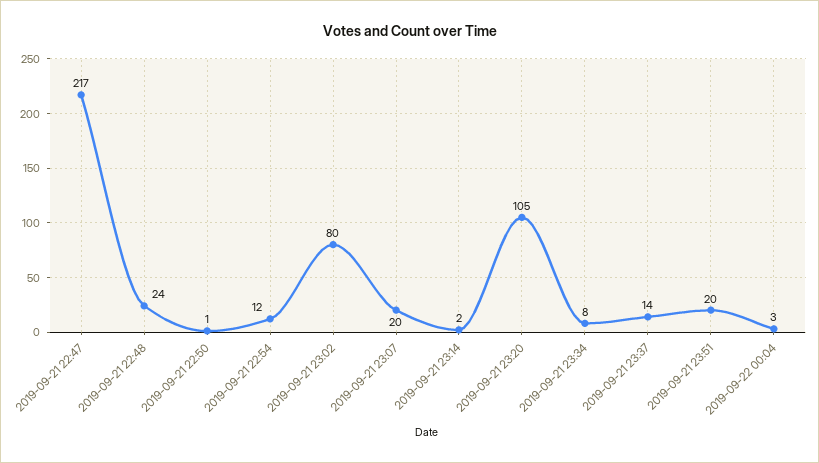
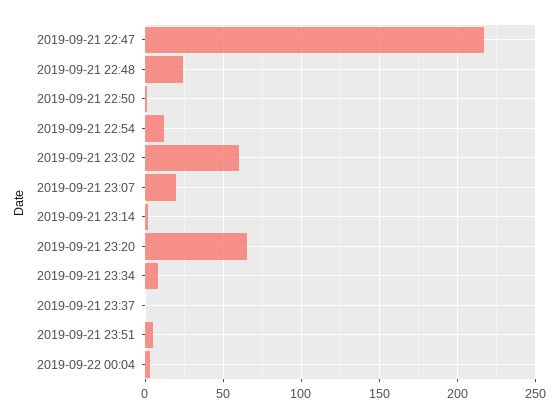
2019-09-21 23:02: 80 -> 60
2019-09-21 23:20: 105 -> 65
2019-09-21 23:37: 14 -> 0
2019-09-21 23:51: 20 -> 5

